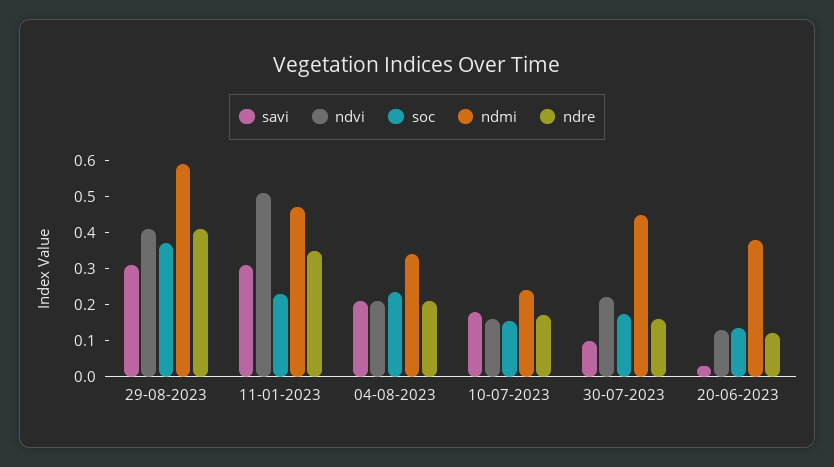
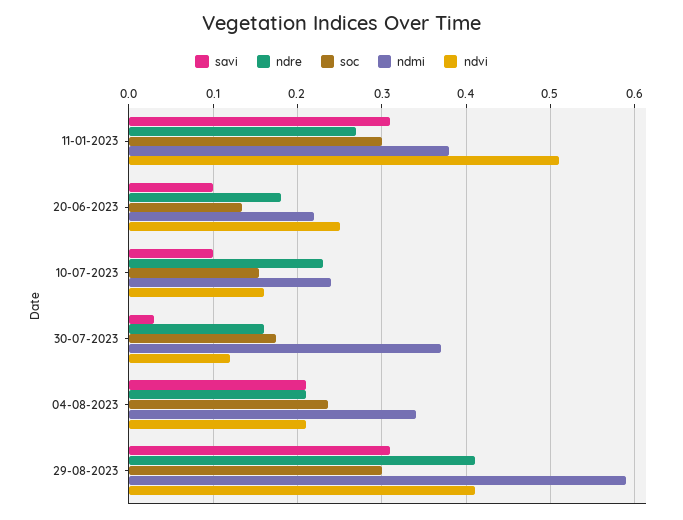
soc, 29-08-2023: 0.375 -> 0.3
soc, 11-01-2023: 0.225 -> 0.3
ndmi, 11-01-2023: 0.475 -> 0.38
ndre, 11-01-2023: 0.35 -> 0.27
savi, 10-07-2023: 0.175 -> 0.1
ndre, 10-07-2023: 0.175 -> 0.23
savi, 30-07-2023: 0.1 -> 0.03
ndvi, 30-07-2023: 0.225 -> 0.12
ndmi, 30-07-2023: 0.45 -> 0.37
savi, 20-06-2023: 0.025 -> 0.1
ndvi, 20-06-2023: 0.125 -> 0.25
ndmi, 20-06-2023: 0.375 -> 0.22
ndre, 20-06-2023: 0.125 -> 0.18

